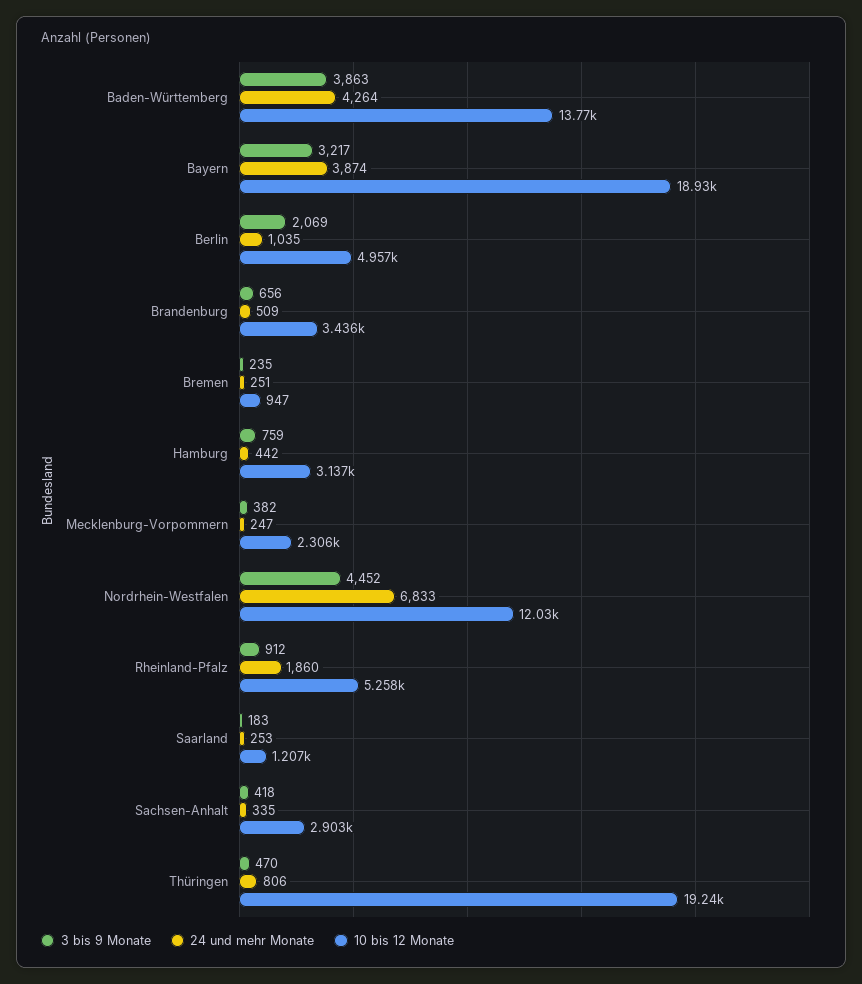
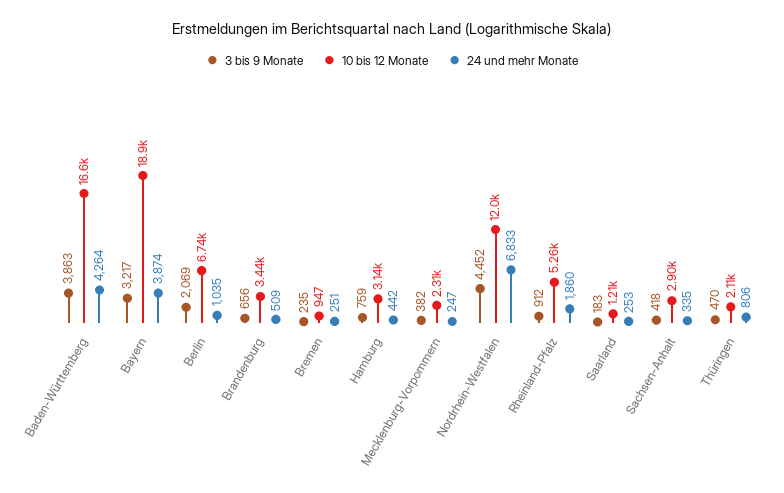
10 bis 12 Monate, Baden-Württemberg: 13770 -> 16600
10 bis 12 Monate, Berlin: 4957 -> 6740
10 bis 12 Monate, Thüringen: 19240 -> 2110

